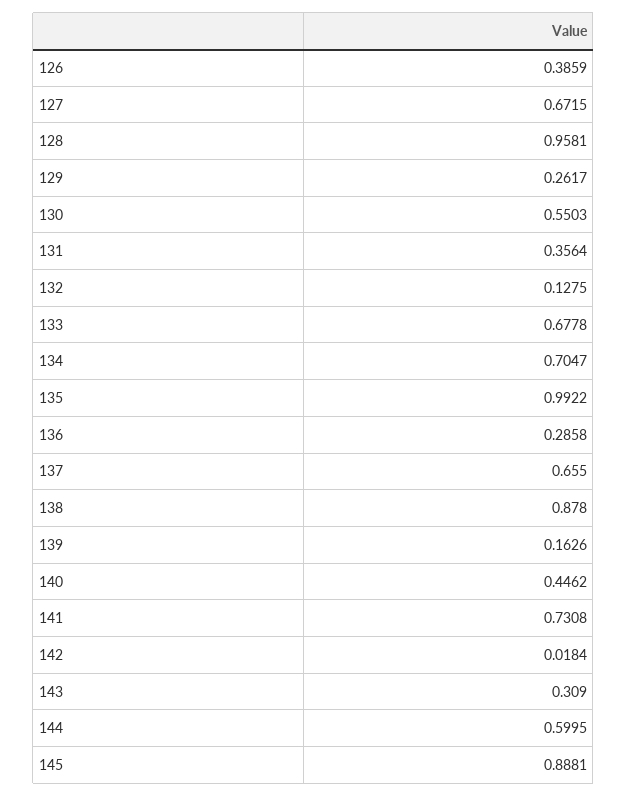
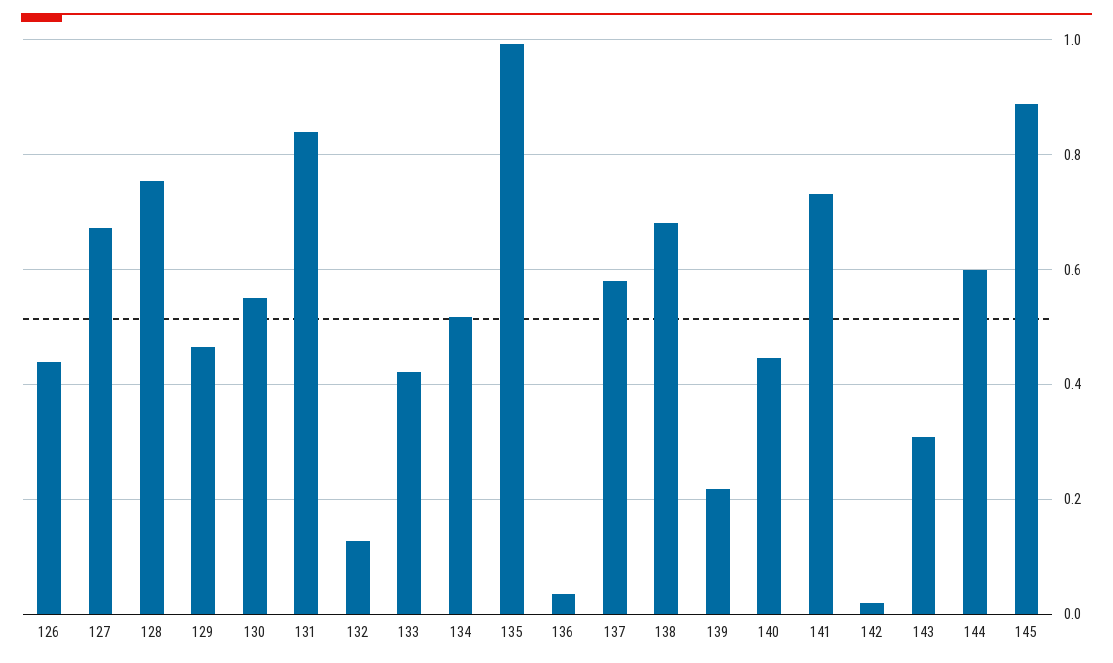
126: 0.3859 -> 0.44
128: 0.9581 -> 0.76
129: 0.2617 -> 0.46
131: 0.3564 -> 0.84
133: 0.6778 -> 0.42
134: 0.7047 -> 0.52
136: 0.2858 -> 0.04
137: 0.655 -> 0.58
138: 0.878 -> 0.68
139: 0.1626 -> 0.22

